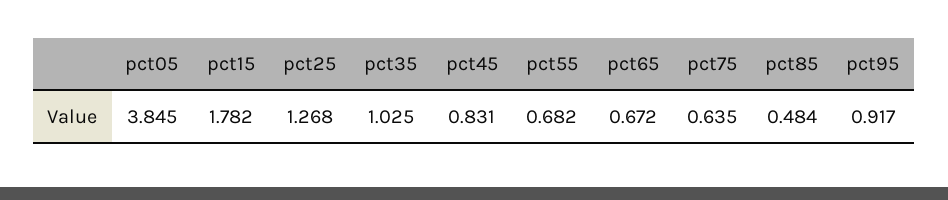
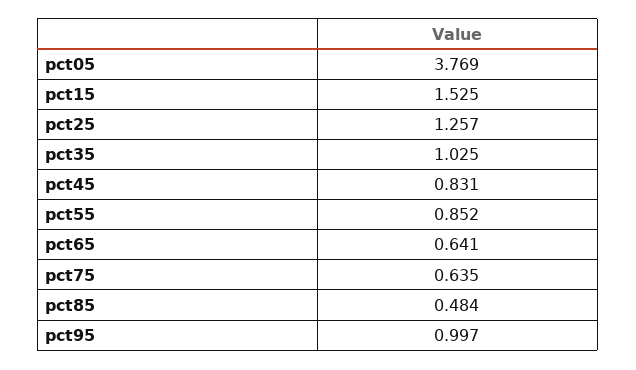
pct05: 3.845 -> 3.769
pct15: 1.782 -> 1.525
pct25: 1.268 -> 1.257
pct55: 0.682 -> 0.852
pct65: 0.672 -> 0.641
pct95: 0.917 -> 0.997

